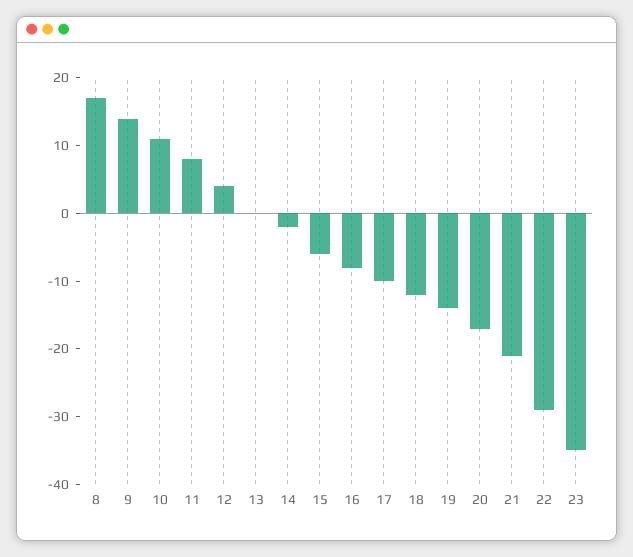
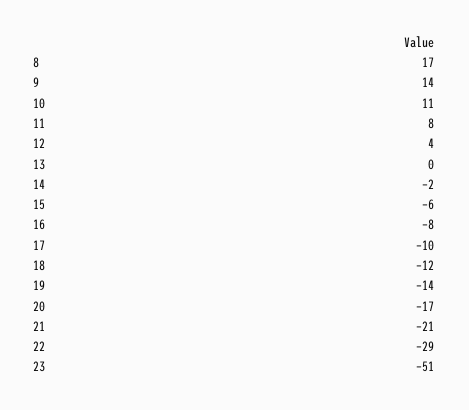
23: -35 -> -51

